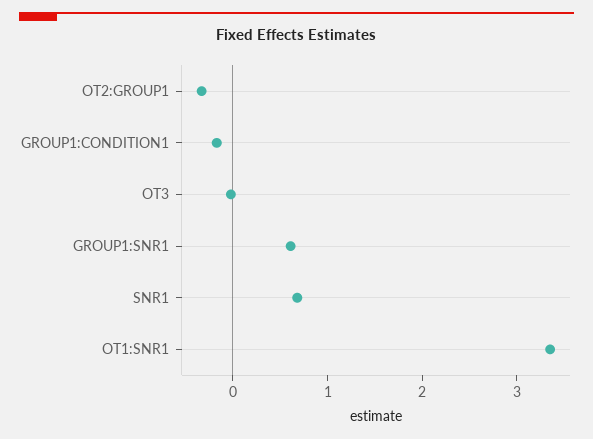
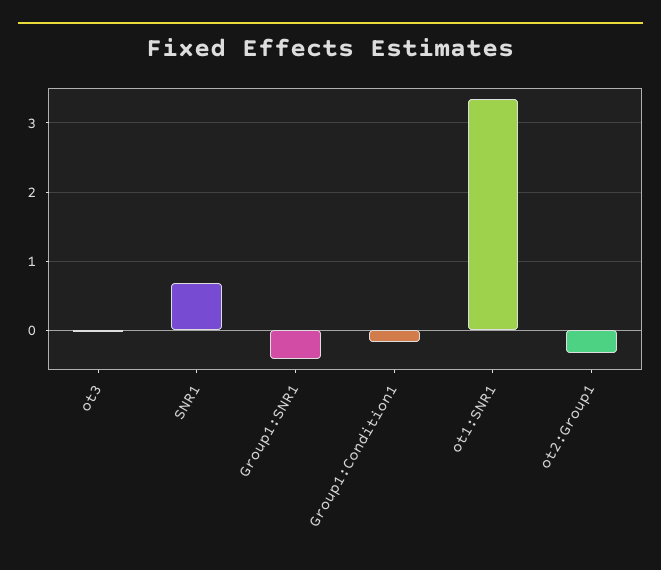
GROUP1:SNR1: 0.6 -> -0.4

